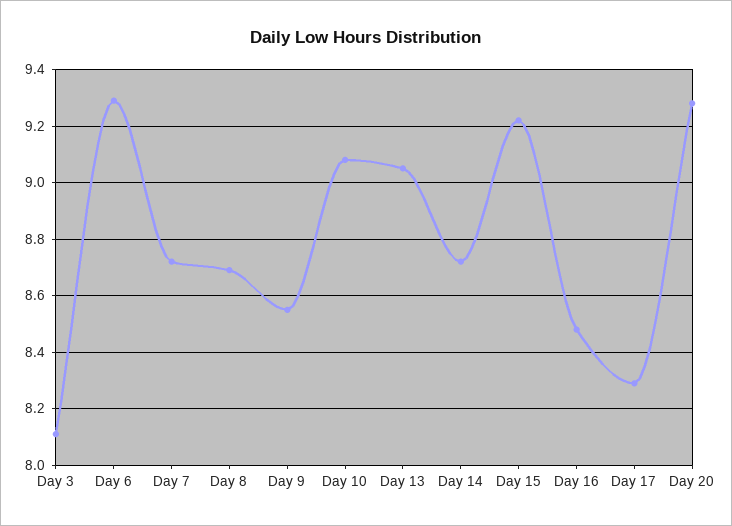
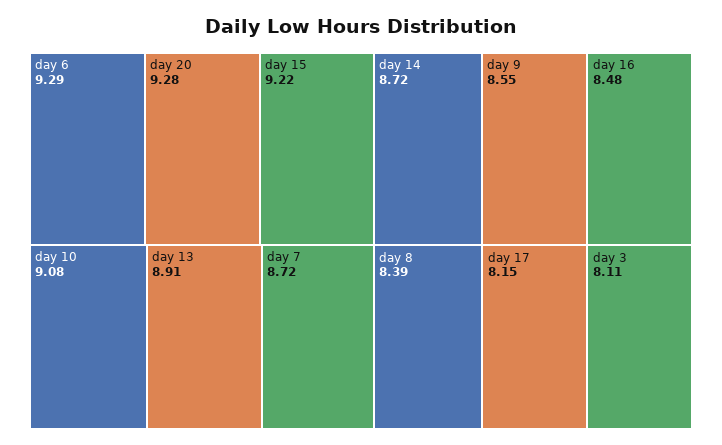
Day 8: 8.7 -> 8.39
Day 13: 9.05 -> 8.91
Day 17: 8.3 -> 8.15

